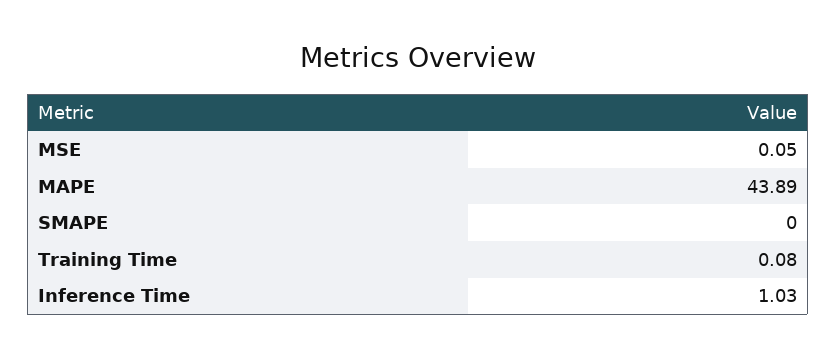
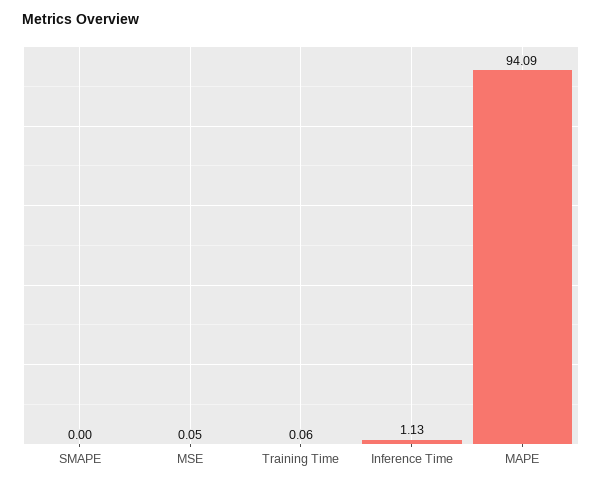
MAPE: 43.89 -> 94.09
Training Time: 0.08 -> 0.06
Inference Time: 1.03 -> 1.13

